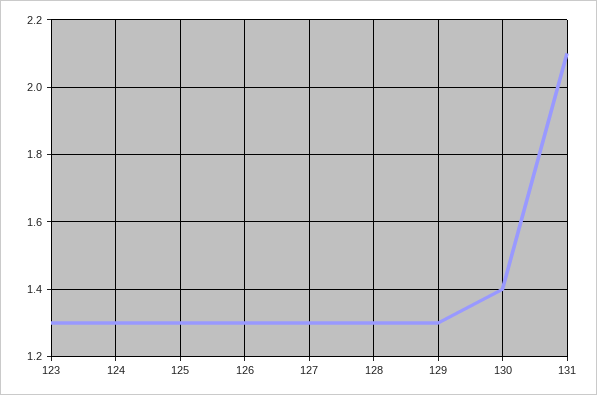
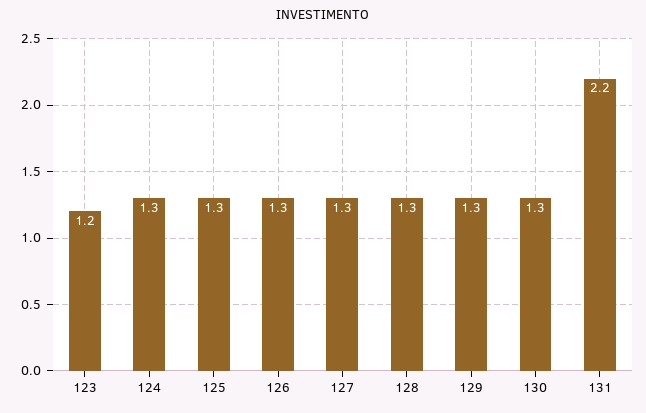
123: 1.3 -> 1.2
130: 1.4 -> 1.3
131: 2.1 -> 2.2

